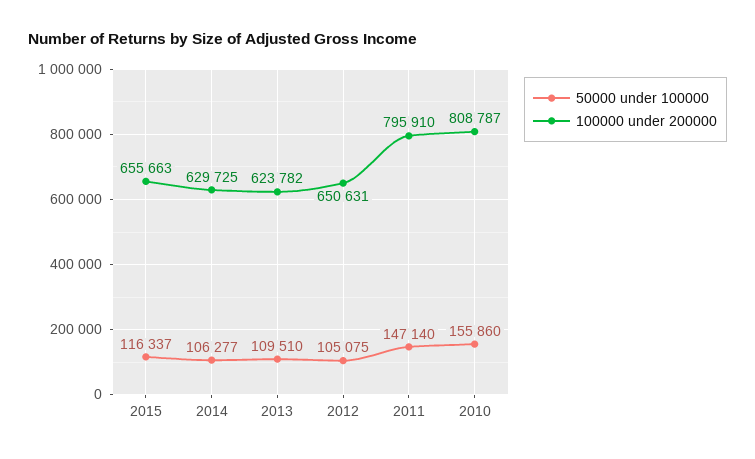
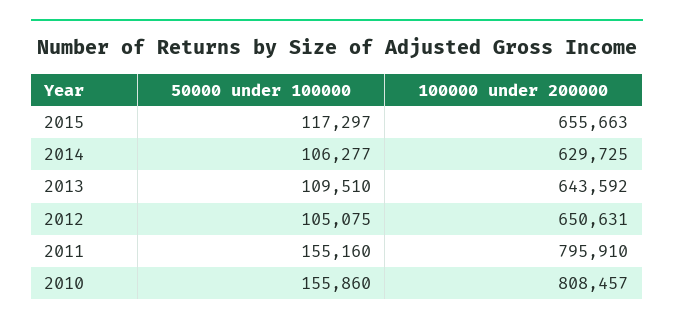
50000 under 100000, 2015: 116337 -> 117297
100000 under 200000, 2013: 623782 -> 643592
50000 under 100000, 2011: 147140 -> 155160
100000 under 200000, 2010: 808787 -> 808457

